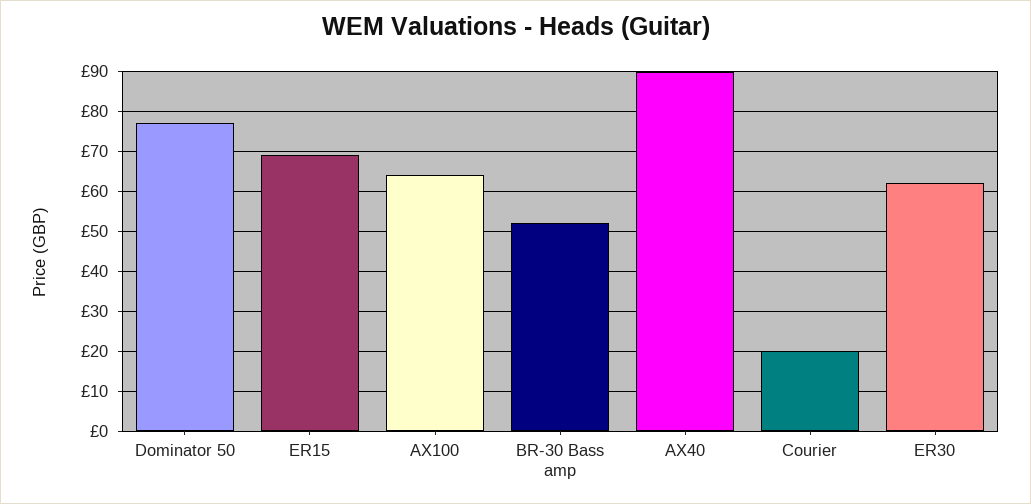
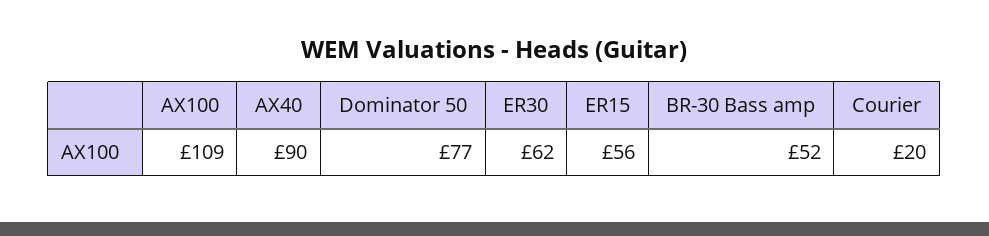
ER15: 70 -> 56
AX100: 65 -> 109

